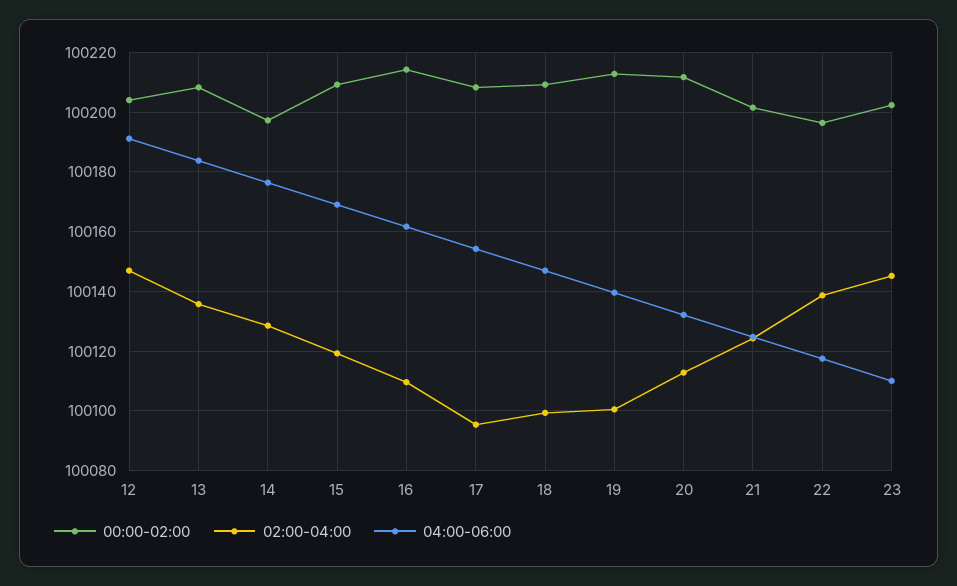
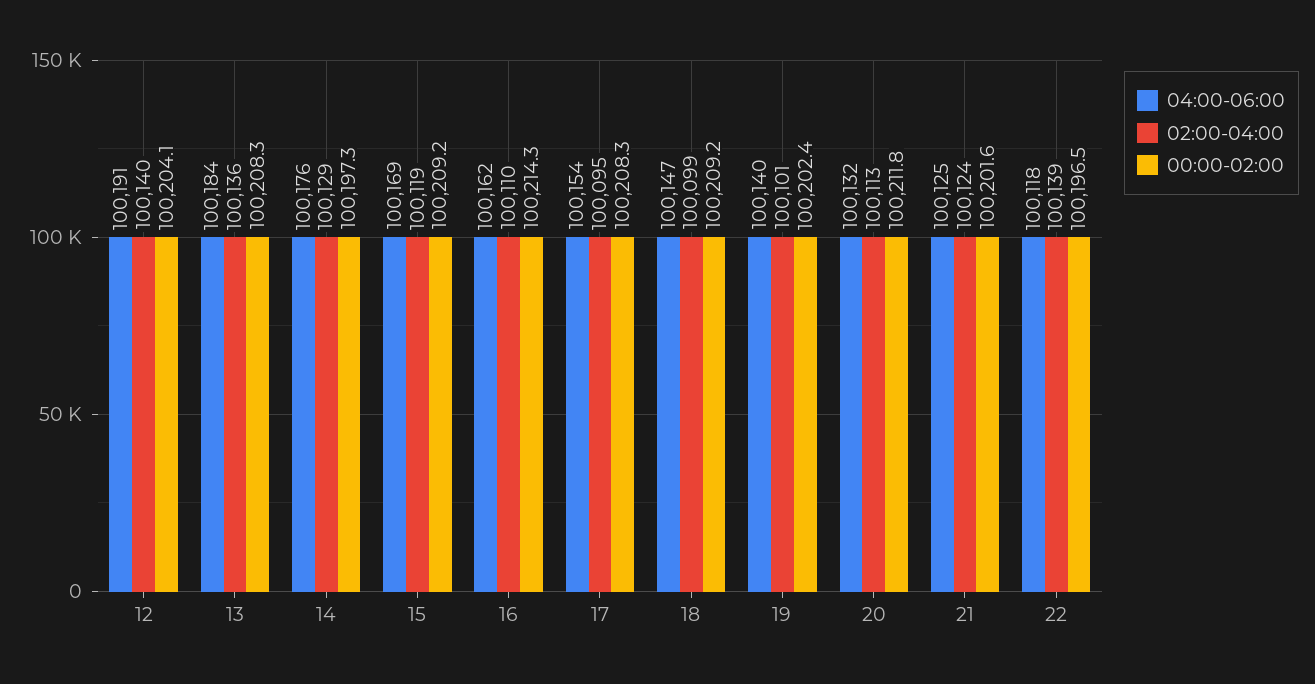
02:00-04:00, 12: 100147.5 -> 100140
00:00-02:00, 19: 100212.5 -> 100202.4
00:00-02:00, 23: 100202.5 -> none
02:00-04:00, 23: 100145 -> none
04:00-06:00, 23: 100110 -> none

